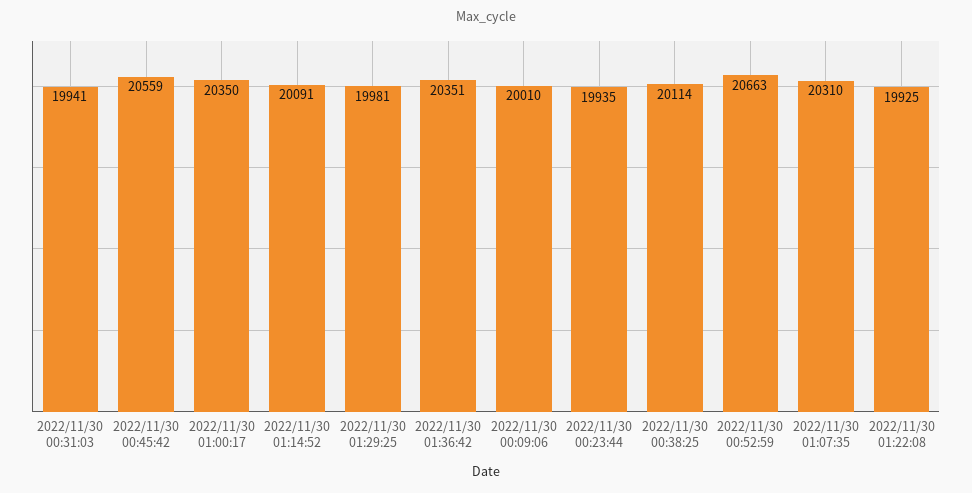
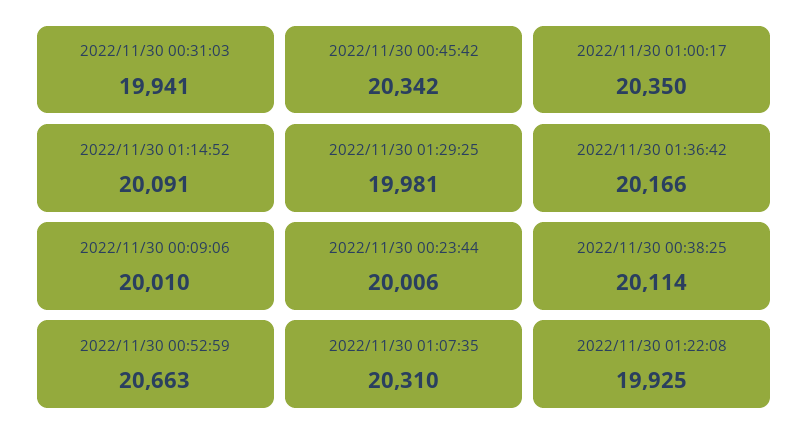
2022/11/30 00:45:42: 20559 -> 20342
2022/11/30 01:36:42: 20351 -> 20166
2022/11/30 00:23:44: 19935 -> 20006

